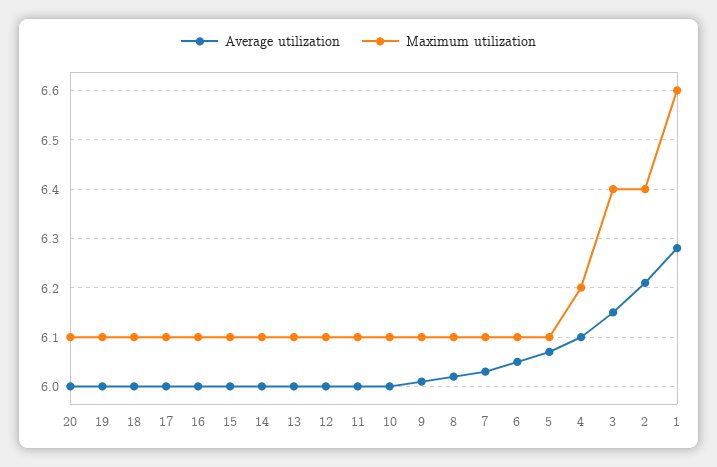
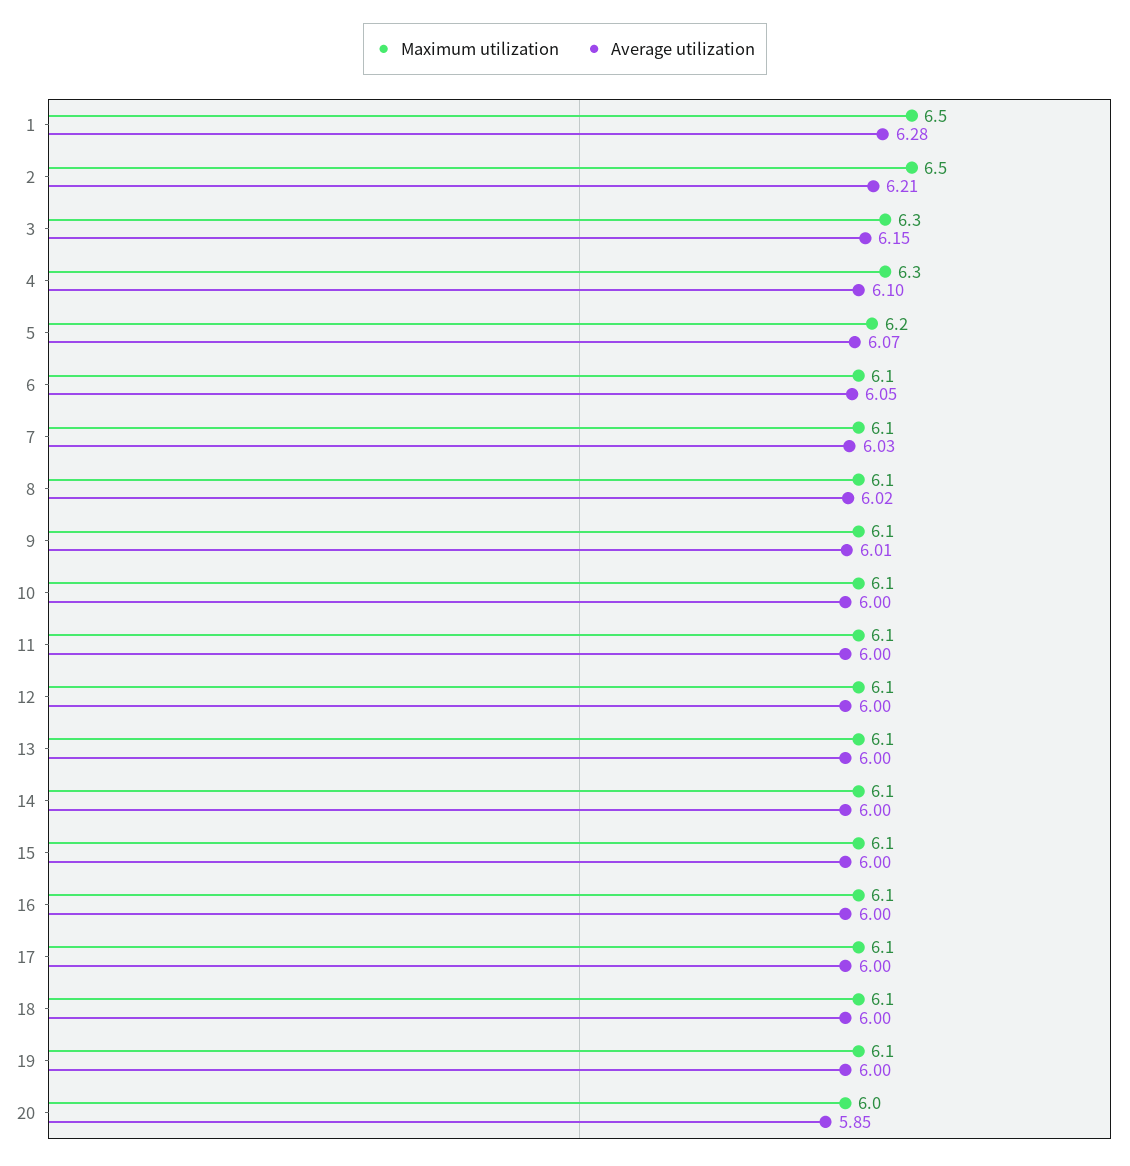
Average utilization, 20: 6 -> 5.85
Maximum utilization, 20: 6.1 -> 6
Maximum utilization, 5: 6.1 -> 6.2
Maximum utilization, 4: 6.2 -> 6.3
Maximum utilization, 3: 6.4 -> 6.3
Maximum utilization, 2: 6.4 -> 6.5
Maximum utilization, 1: 6.6 -> 6.5

